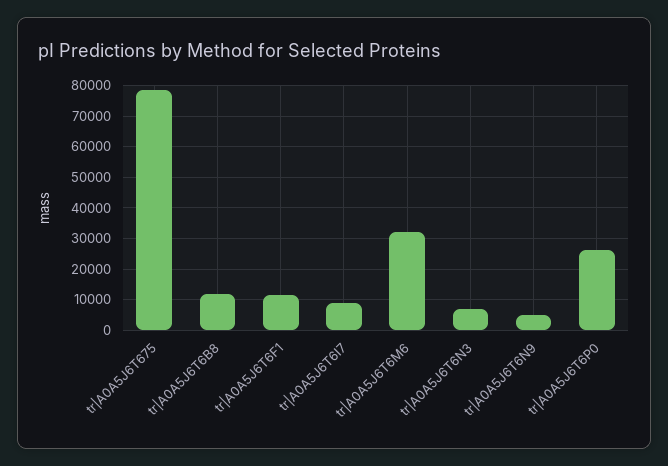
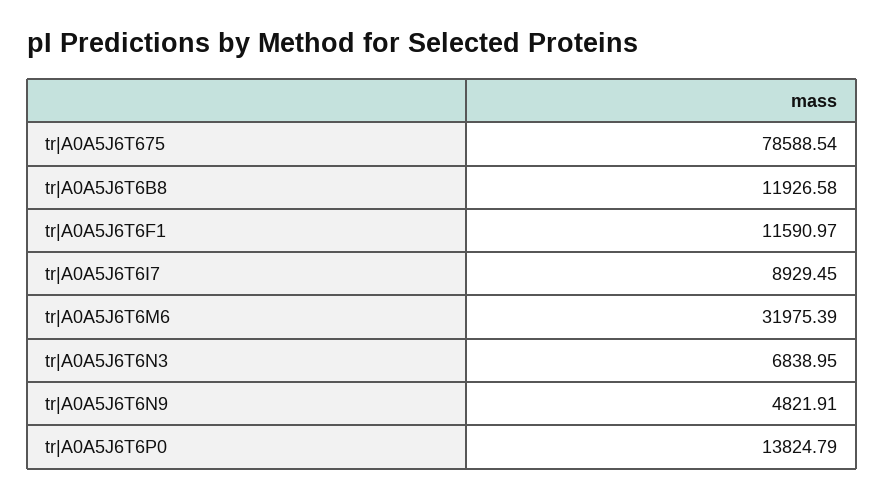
tr|A0A5J6T6P0: 26000 -> 13824.79

